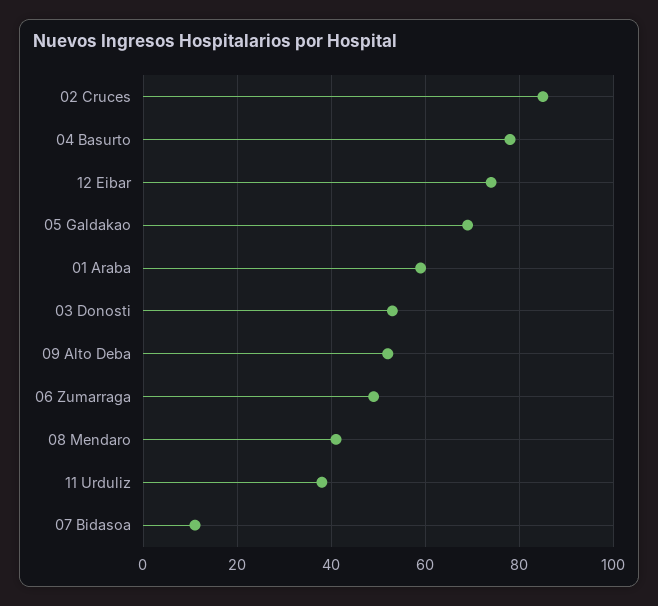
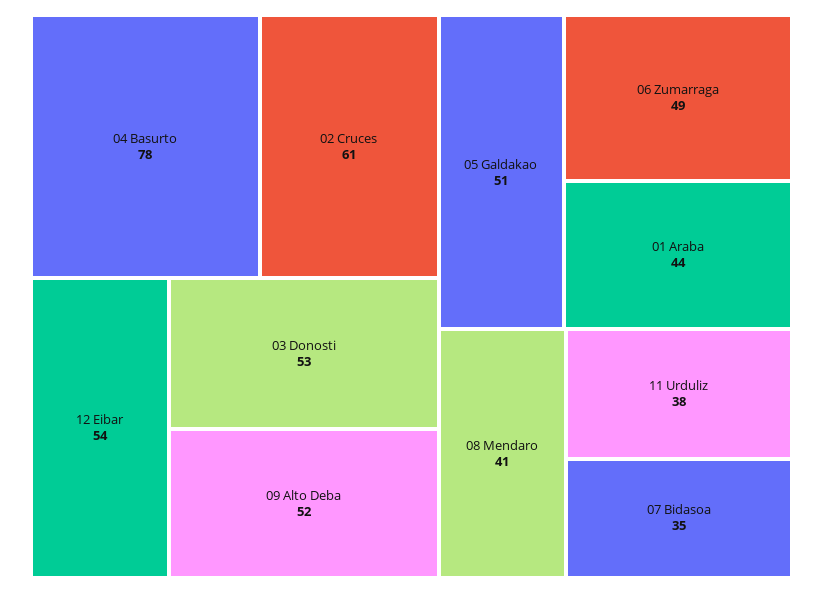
02 Cruces: 85 -> 61
12 Eibar: 75 -> 54
05 Galdakao: 70 -> 51
01 Araba: 60 -> 44
07 Bidasoa: 10 -> 35

